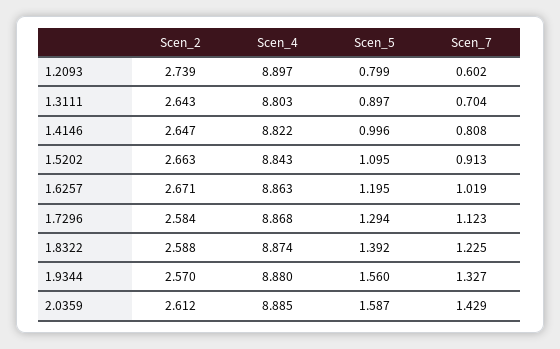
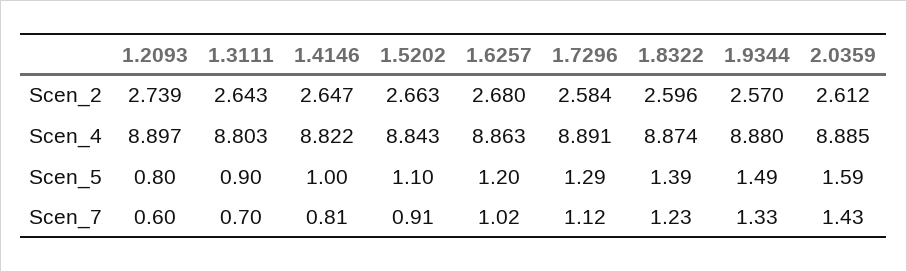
Scen_2, 1.6257: 2.671 -> 2.68
Scen_4, 1.7296: 8.868 -> 8.891
Scen_2, 1.8322: 2.588 -> 2.596
Scen_5, 1.9344: 1.56 -> 1.49

